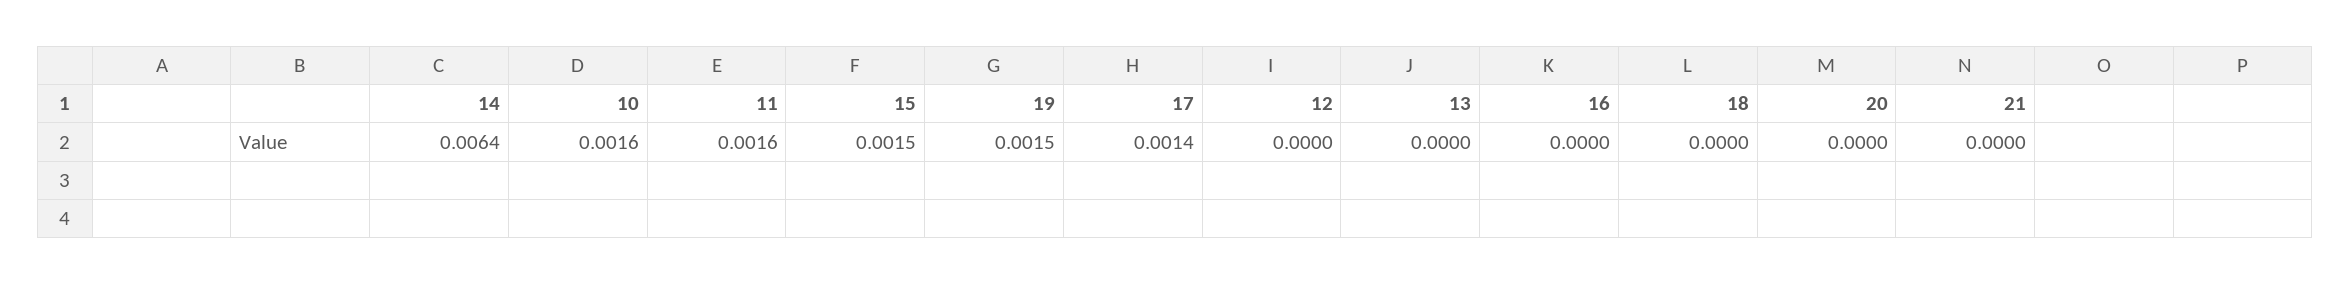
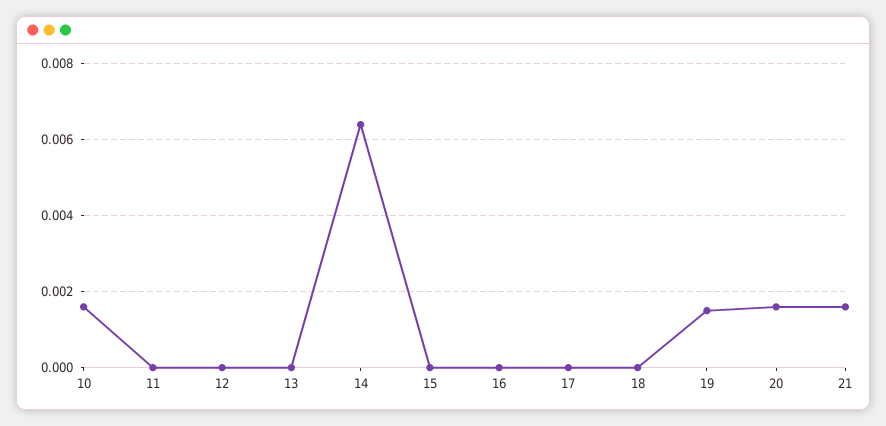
11: 0.0016 -> 0
15: 0.0015 -> 0
17: 0.0014 -> 0
20: 0 -> 0.0015
21: 0 -> 0.0015

